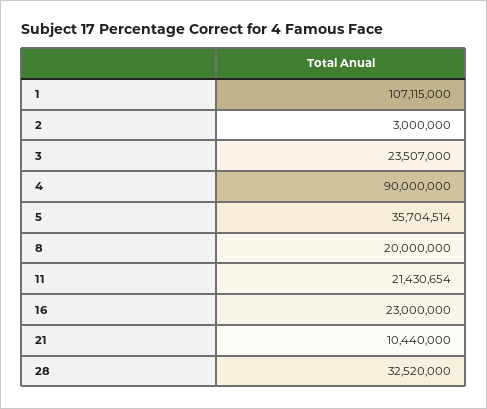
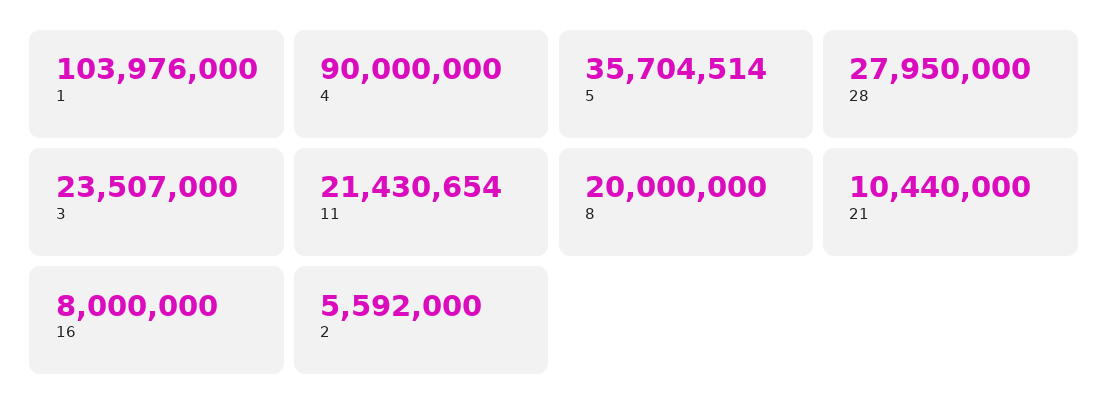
1: 107115000 -> 103976000
2: 3000000 -> 5592000
16: 23000000 -> 8000000
28: 32520000 -> 27950000

